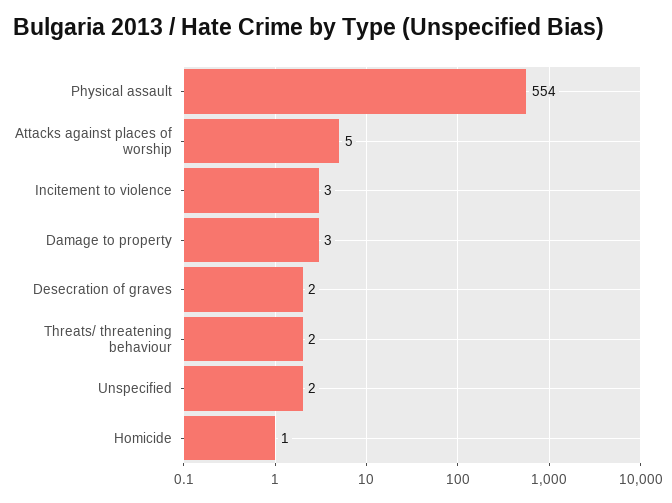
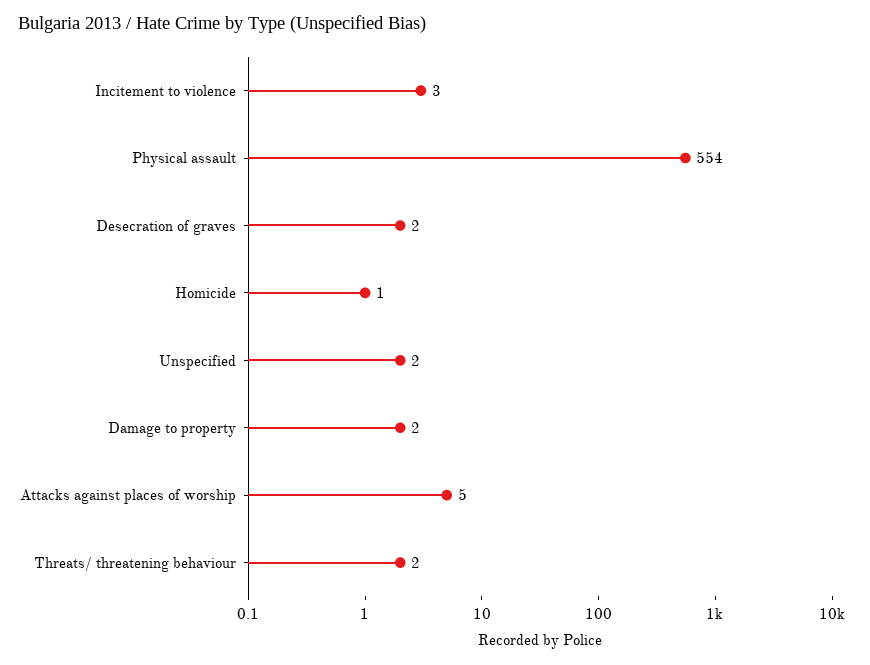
Damage to property: 3 -> 2

